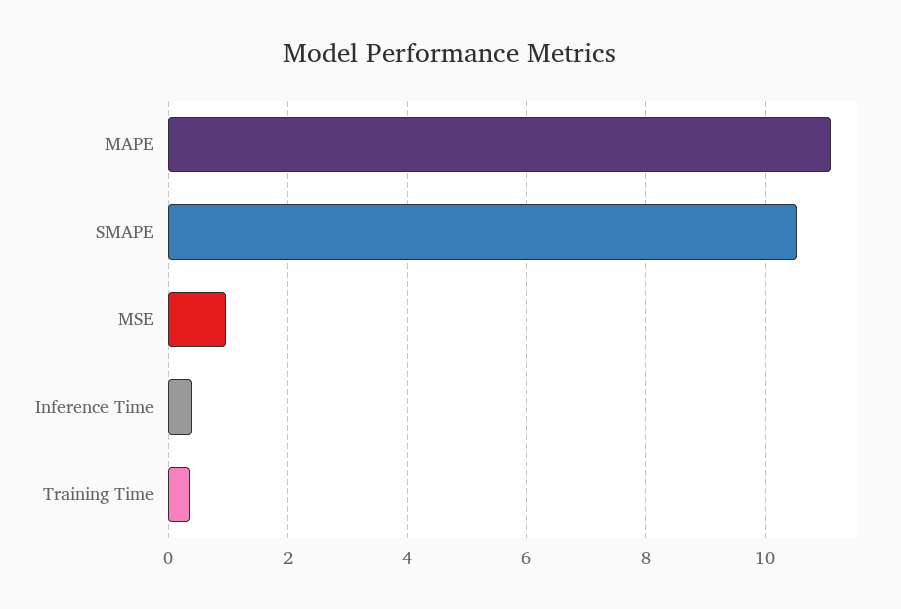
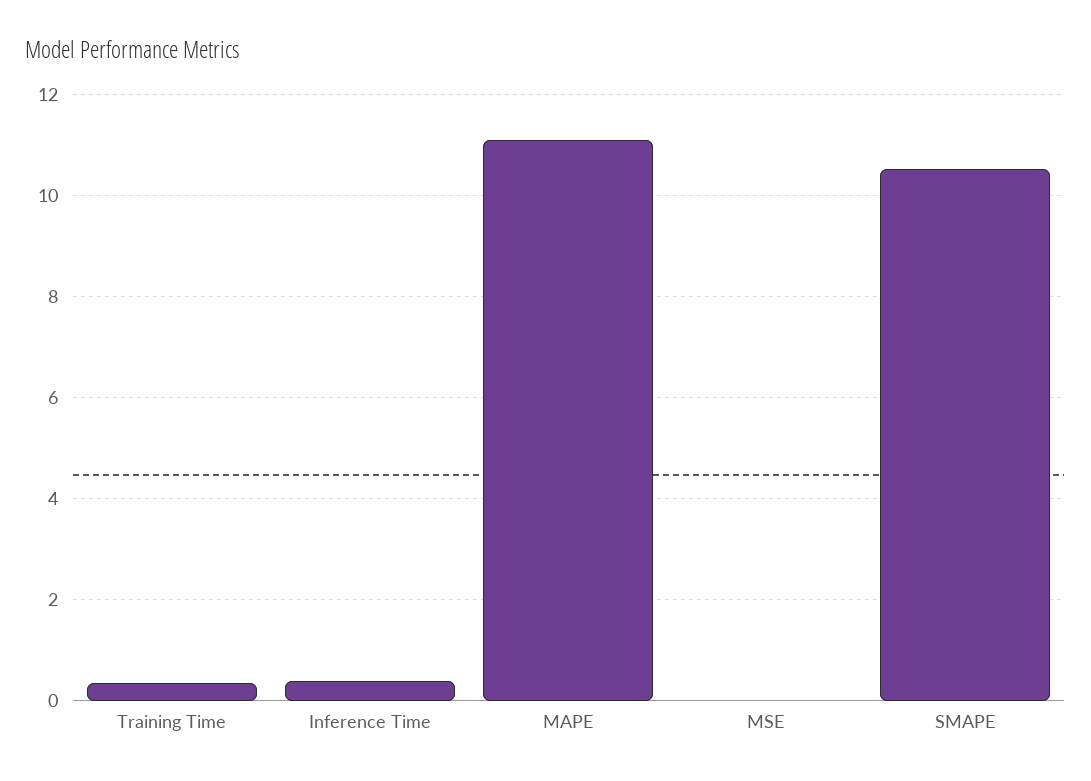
MSE: 1 -> 0

